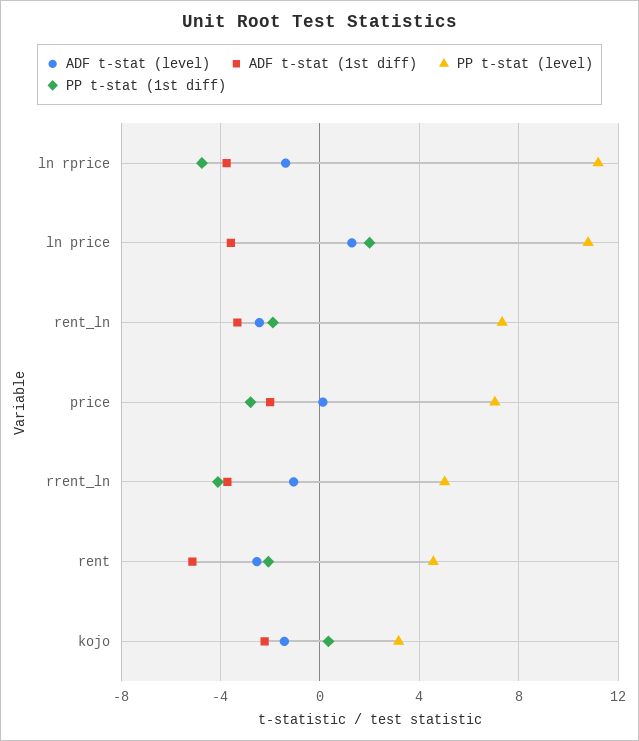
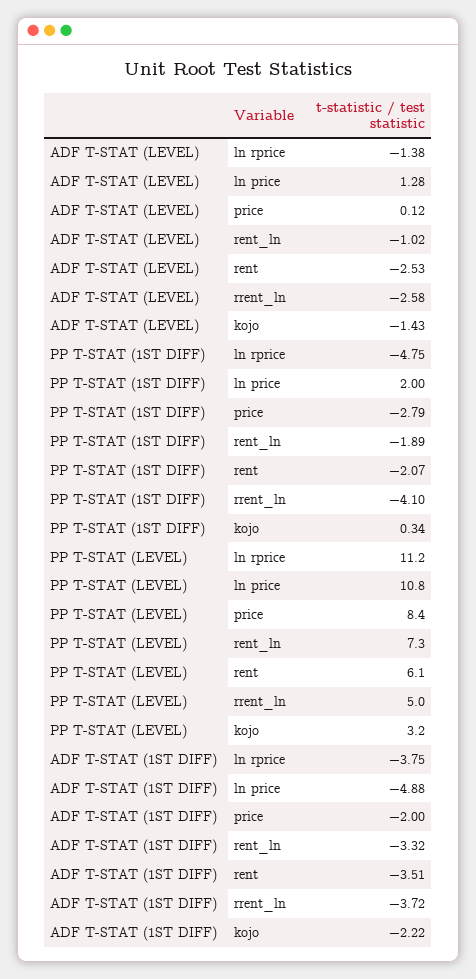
ADF t-stat (1st diff), ln price: -3.5 -> -4.88
ADF t-stat (level), rent_ln: -2.5 -> -1.02
PP t-stat (level), price: 7 -> 8.4
ADF t-stat (level), rrent_ln: -1 -> -2.58
ADF t-stat (1st diff), rent: -5 -> -3.51
PP t-stat (level), rent: 4.5 -> 6.1

